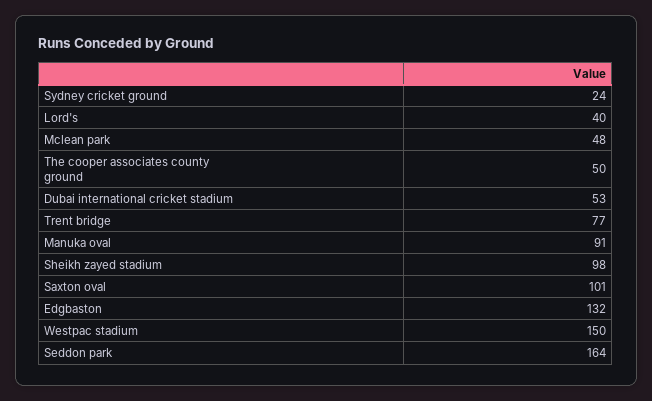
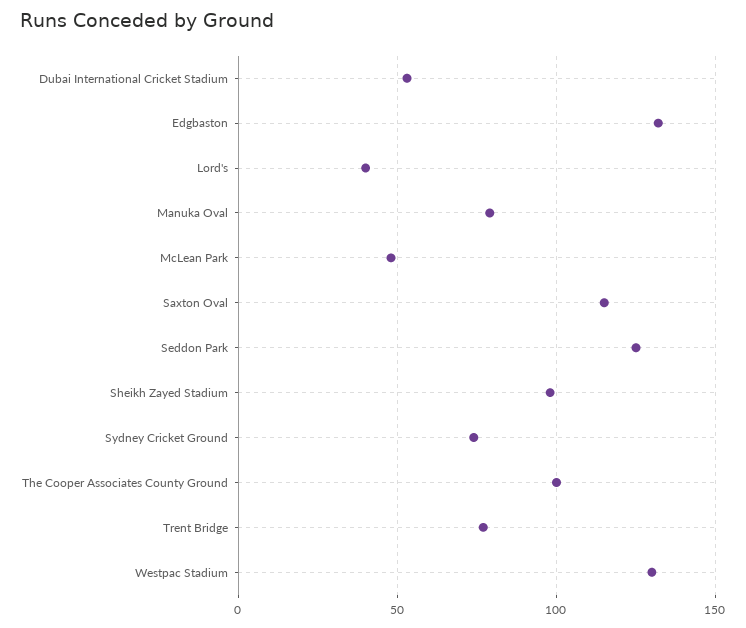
Sydney cricket ground: 24 -> 75
The cooper associates county ground: 50 -> 100
Manuka oval: 91 -> 80
Saxton oval: 101 -> 115
Westpac stadium: 150 -> 130
Seddon park: 164 -> 125

